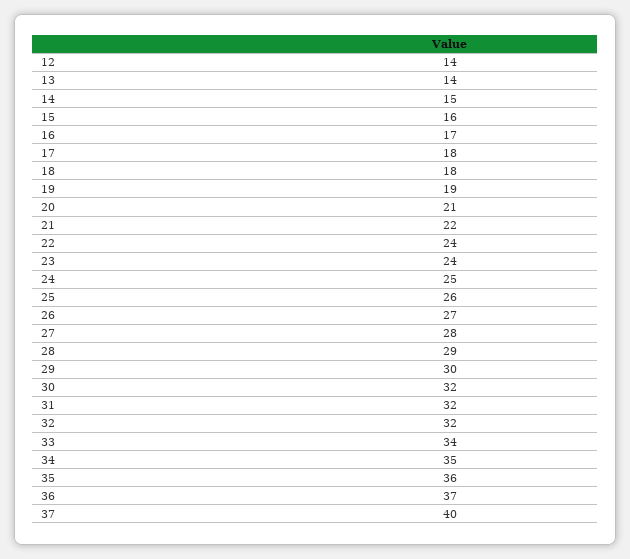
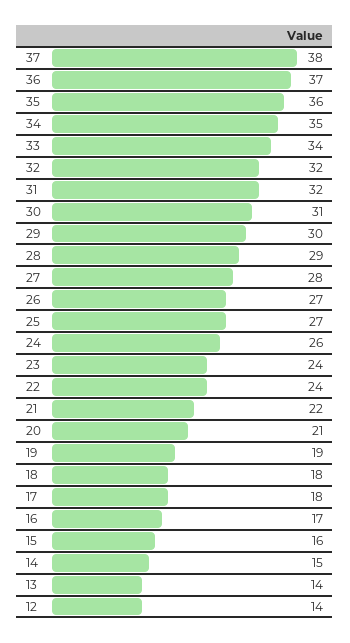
24: 25 -> 26
25: 26 -> 27
30: 32 -> 31
37: 40 -> 38

